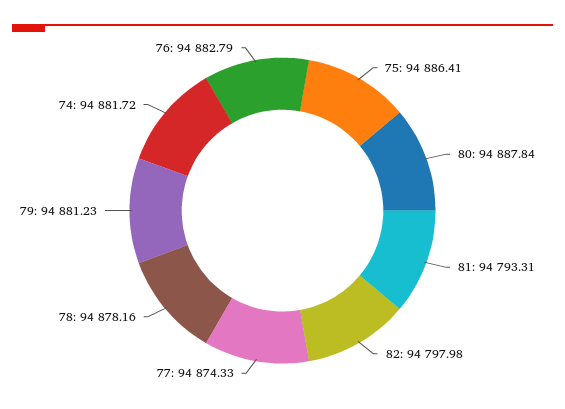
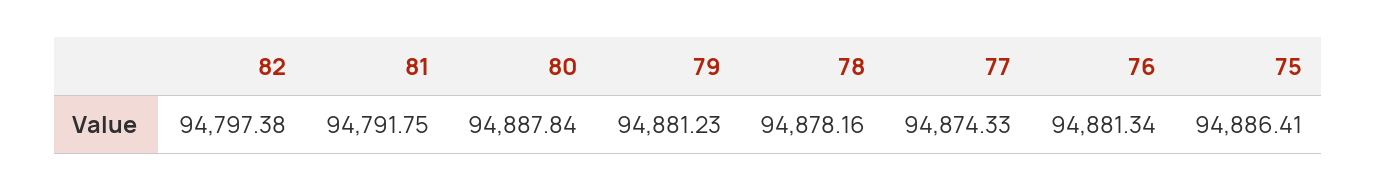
81: 94793.31 -> 94791.75
82: 94797.98 -> 94797.38
74: 94881.72 -> none
76: 94882.79 -> 94881.34

